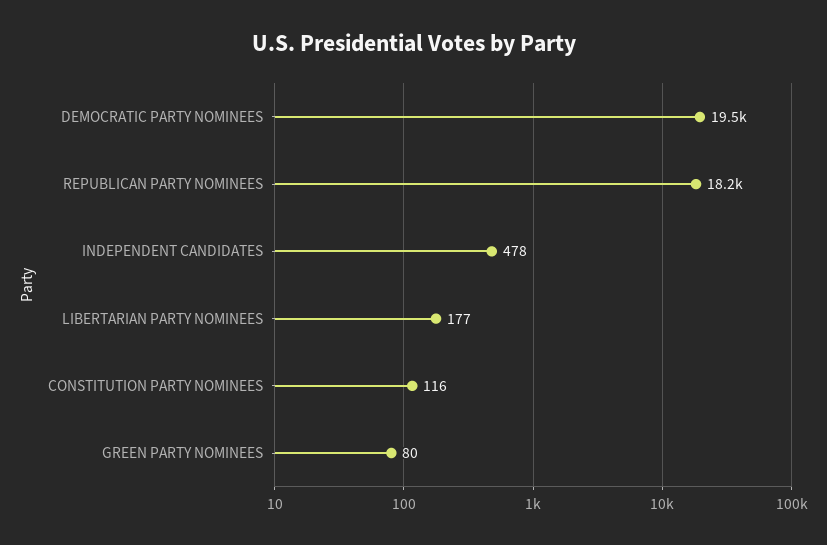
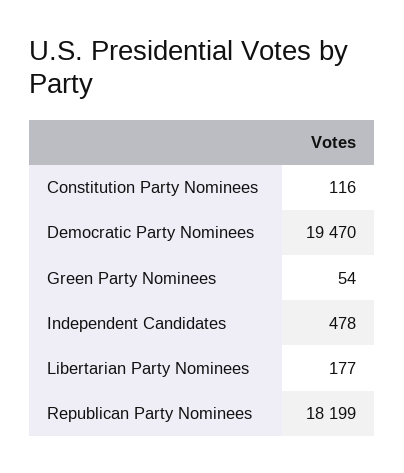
GREEN PARTY NOMINEES: 80 -> 54

